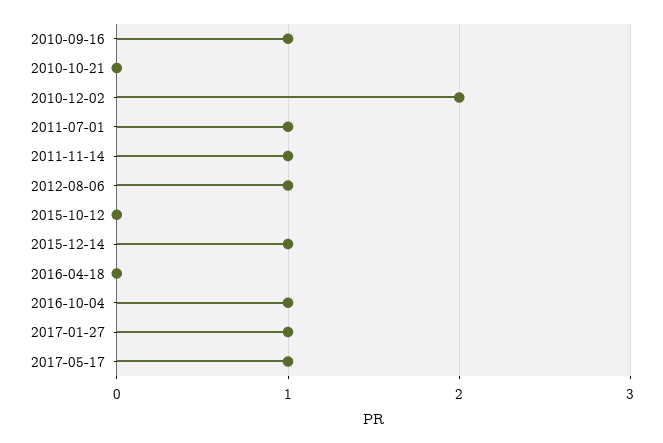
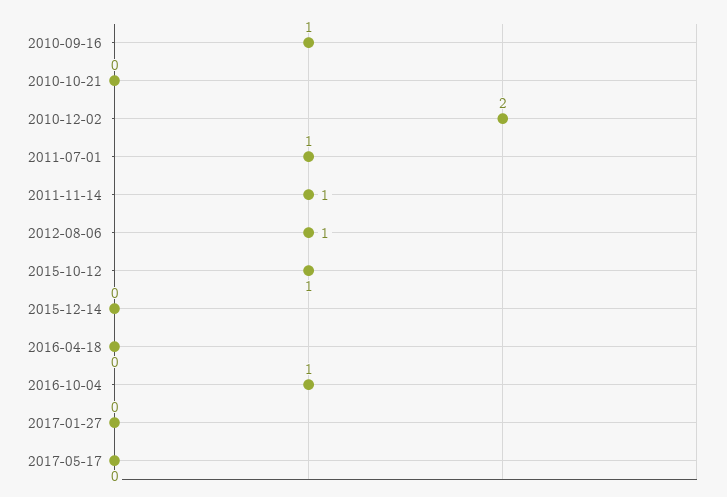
2015-10-12: 0 -> 1
2015-12-14: 1 -> 0
2017-01-27: 1 -> 0
2017-05-17: 1 -> 0

